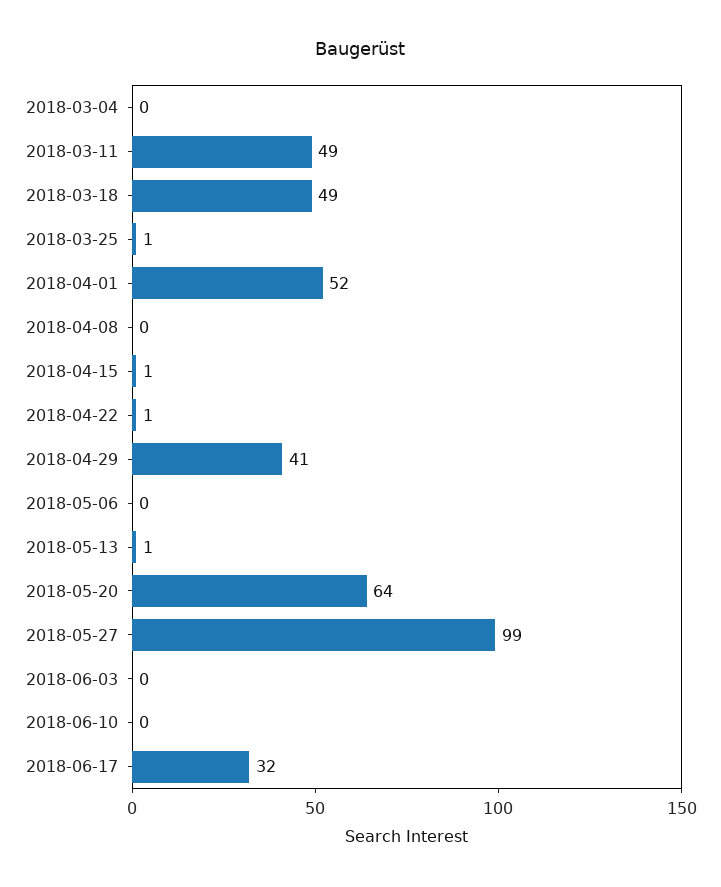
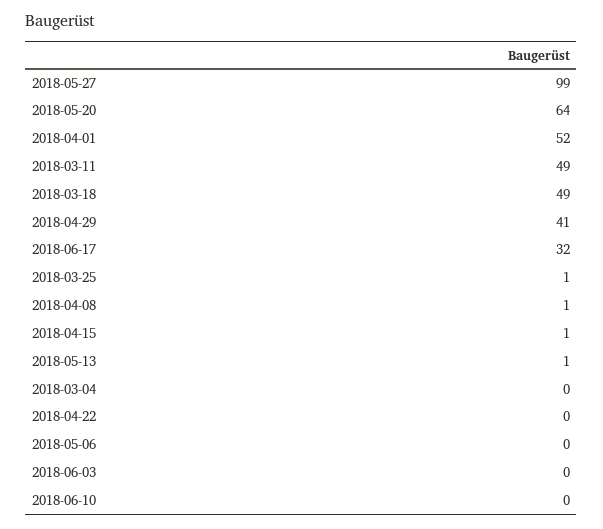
2018-04-08: 0 -> 1
2018-04-22: 1 -> 0

